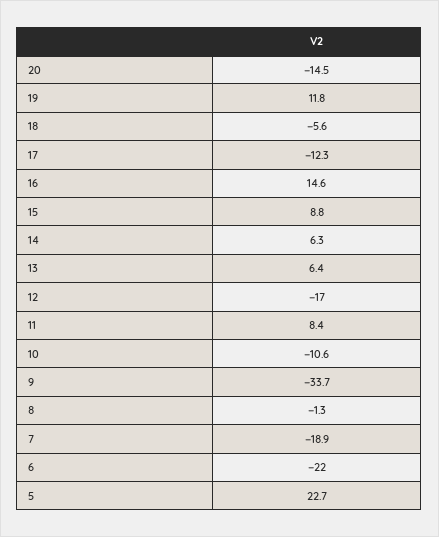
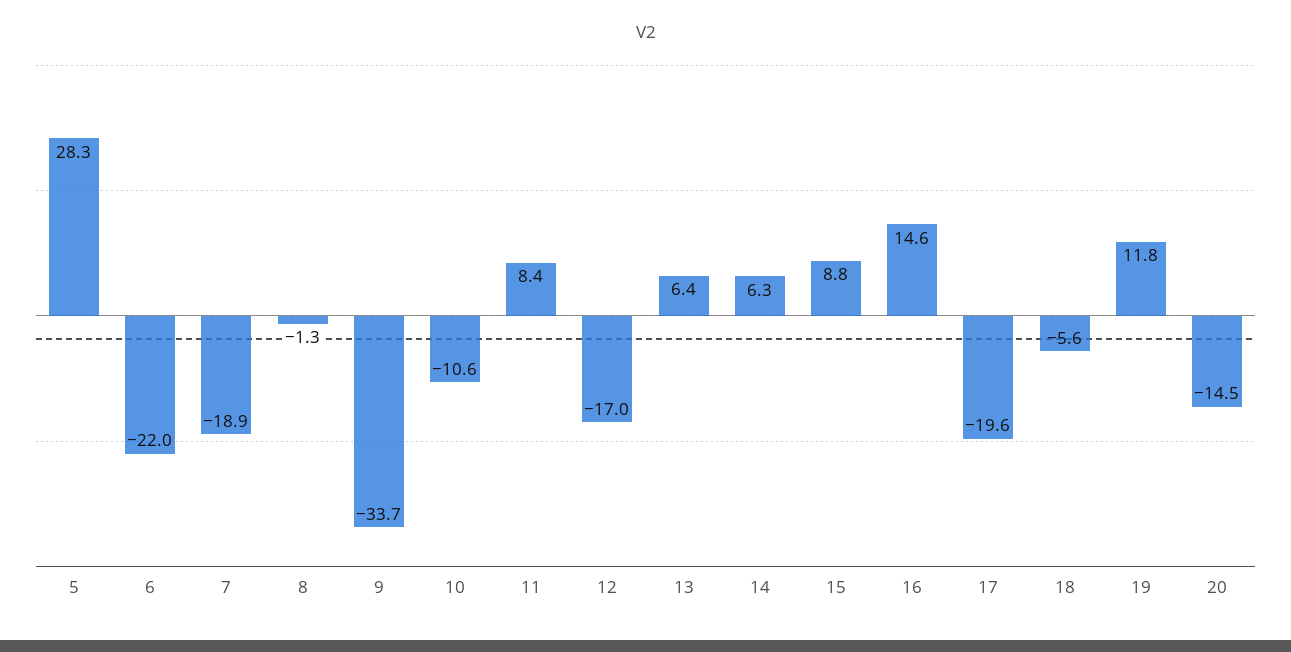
17: -12.3 -> -19.6
5: 22.7 -> 28.3

